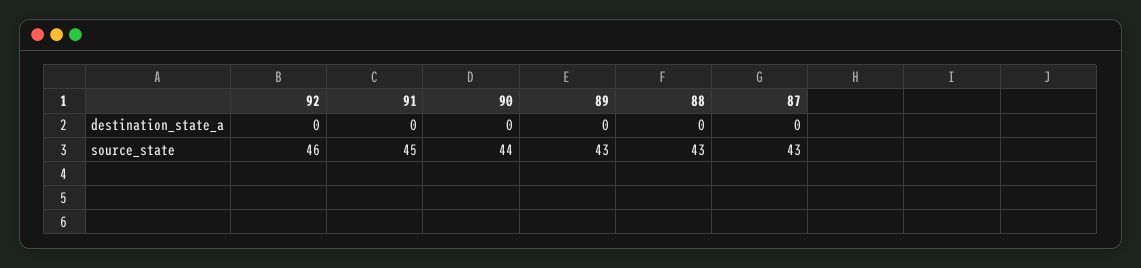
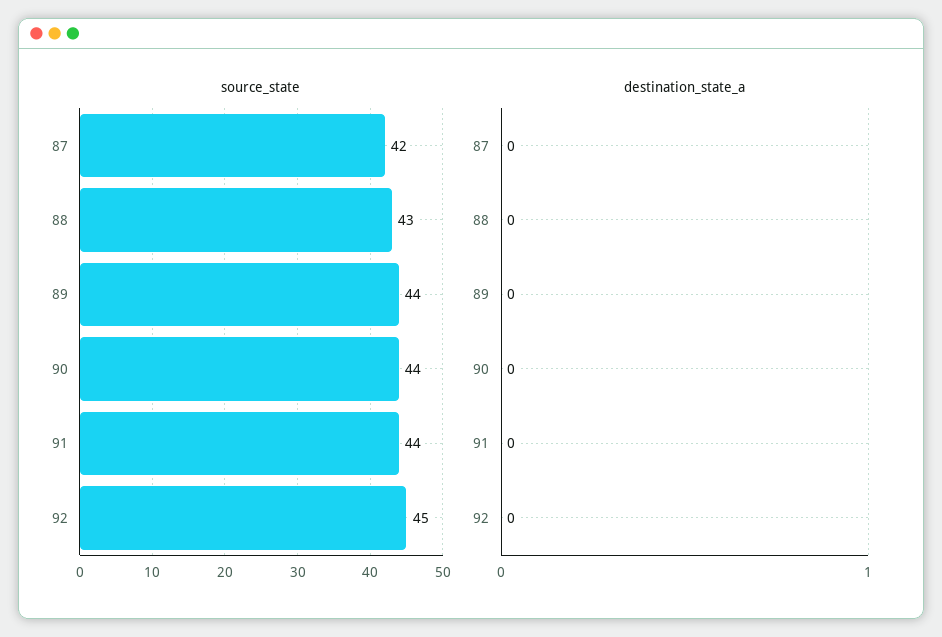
source_state, 92: 46 -> 45
source_state, 91: 45 -> 44
source_state, 89: 43 -> 44
source_state, 87: 43 -> 42

